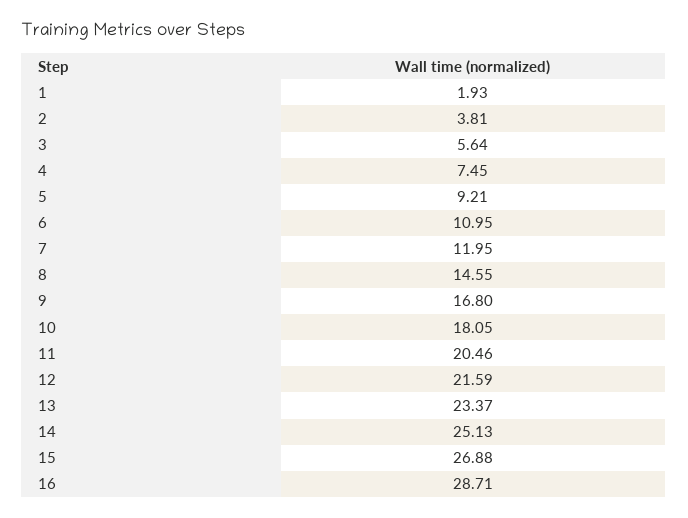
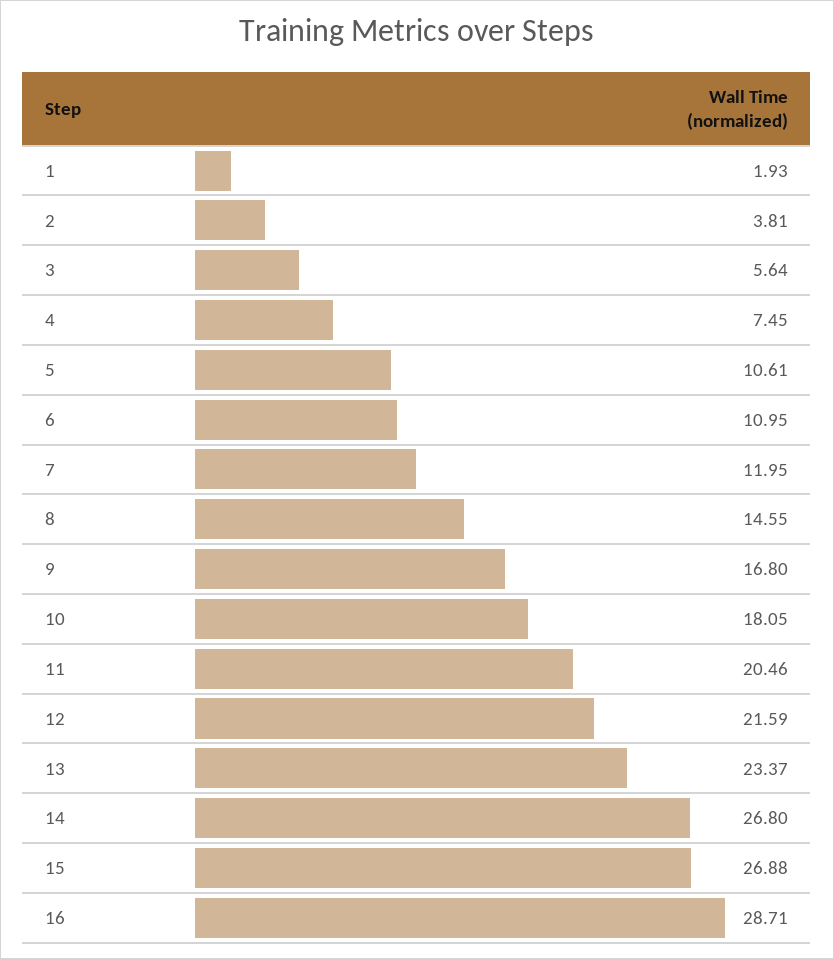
5: 9.21 -> 10.61
14: 25.13 -> 26.8

